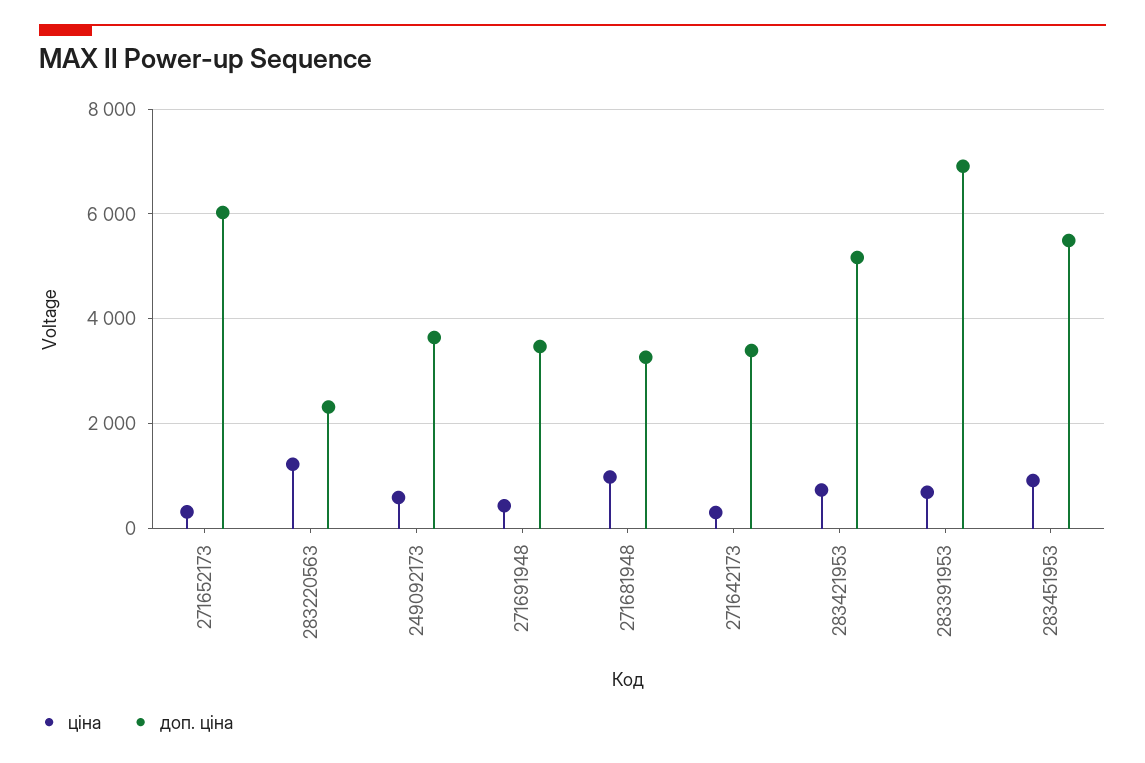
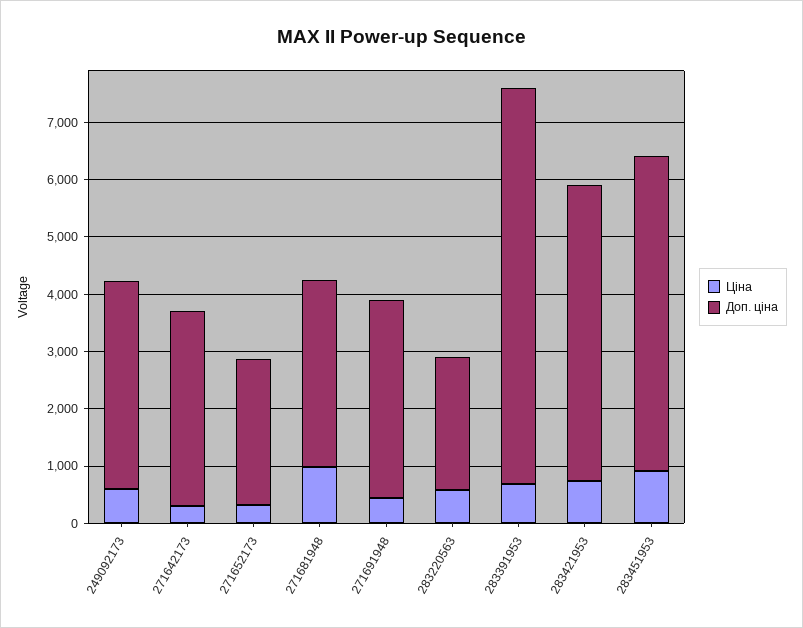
доп. ціна, 271652173: 6000 -> 2600
ціна, 283220563: 1200 -> 600

